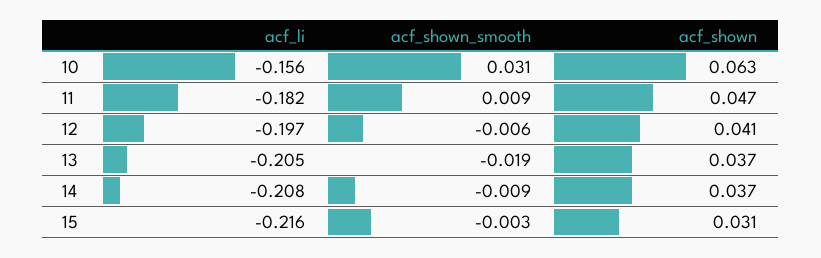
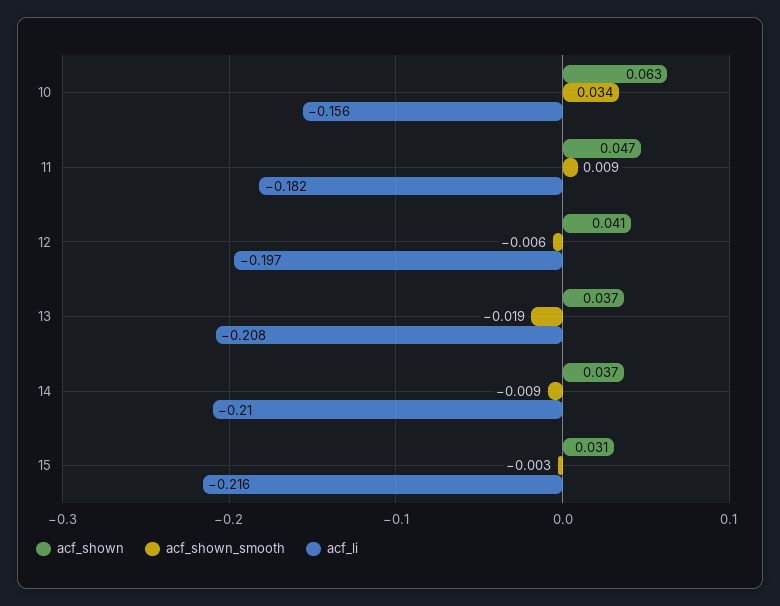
acf_shown_smooth, 10: 0.031 -> 0.034
acf_li, 13: -0.205 -> -0.208
acf_li, 14: -0.208 -> -0.21

